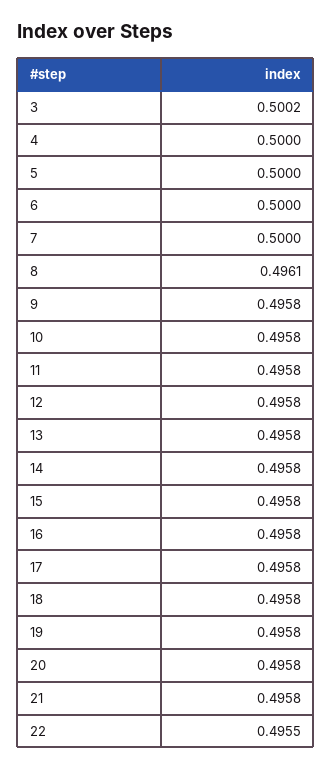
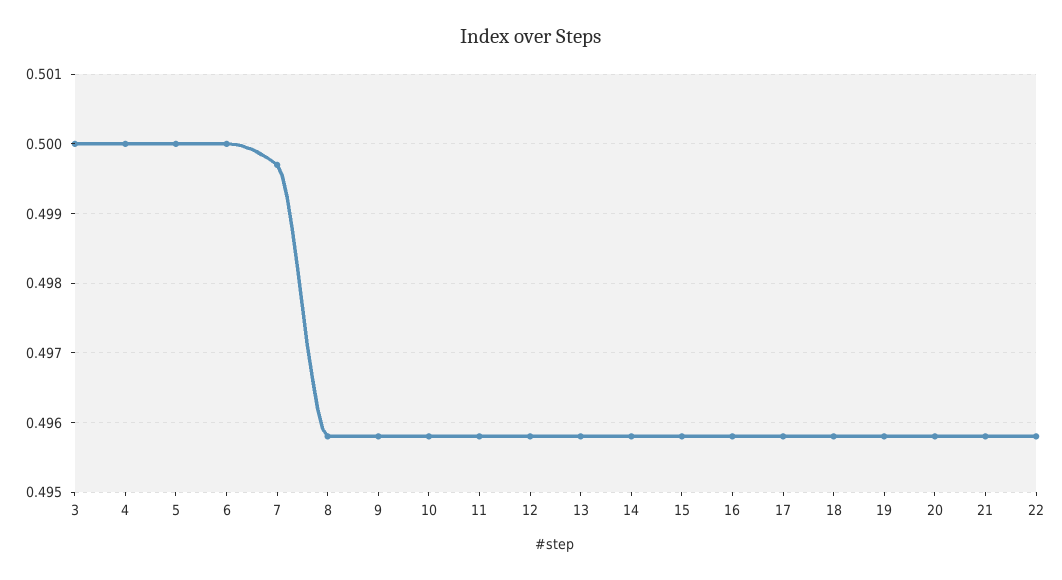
3: 0.5002 -> 0.5
7: 0.5 -> 0.4997
8: 0.4961 -> 0.4958
22: 0.4955 -> 0.4958

